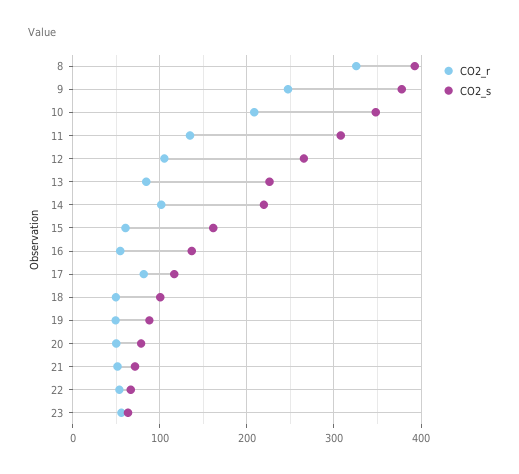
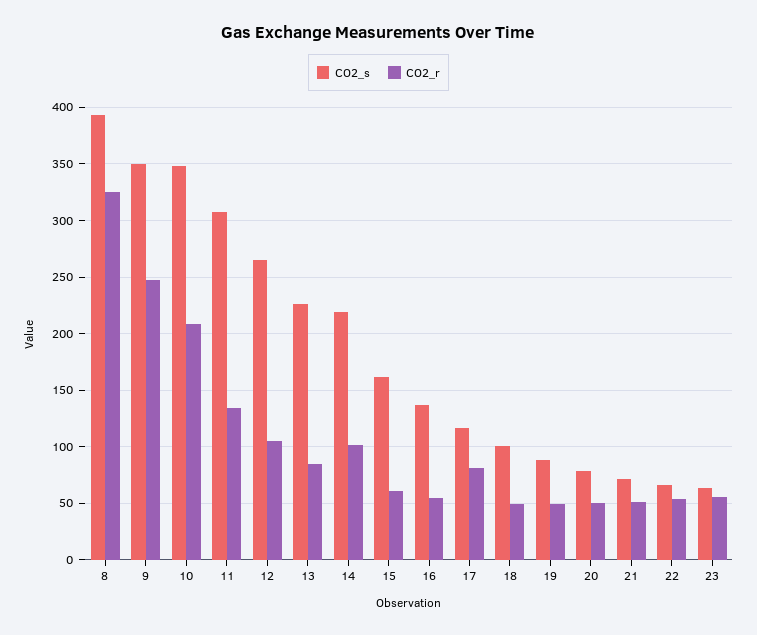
CO2_s, 9: 380 -> 350

